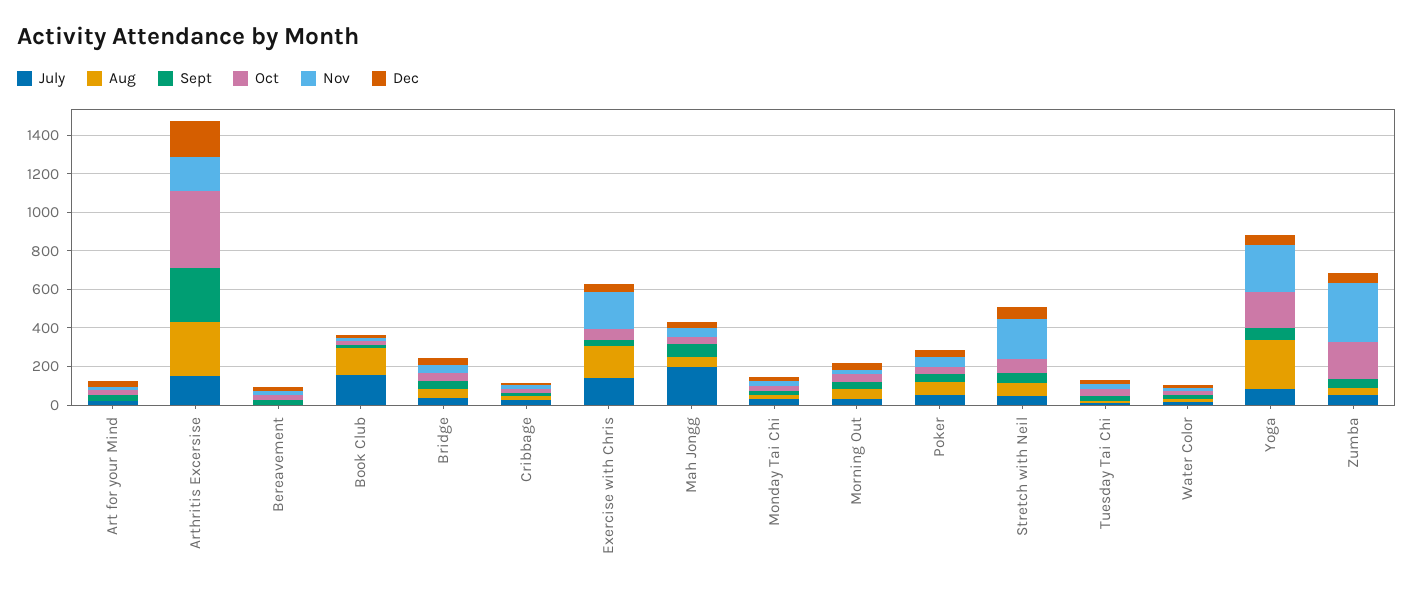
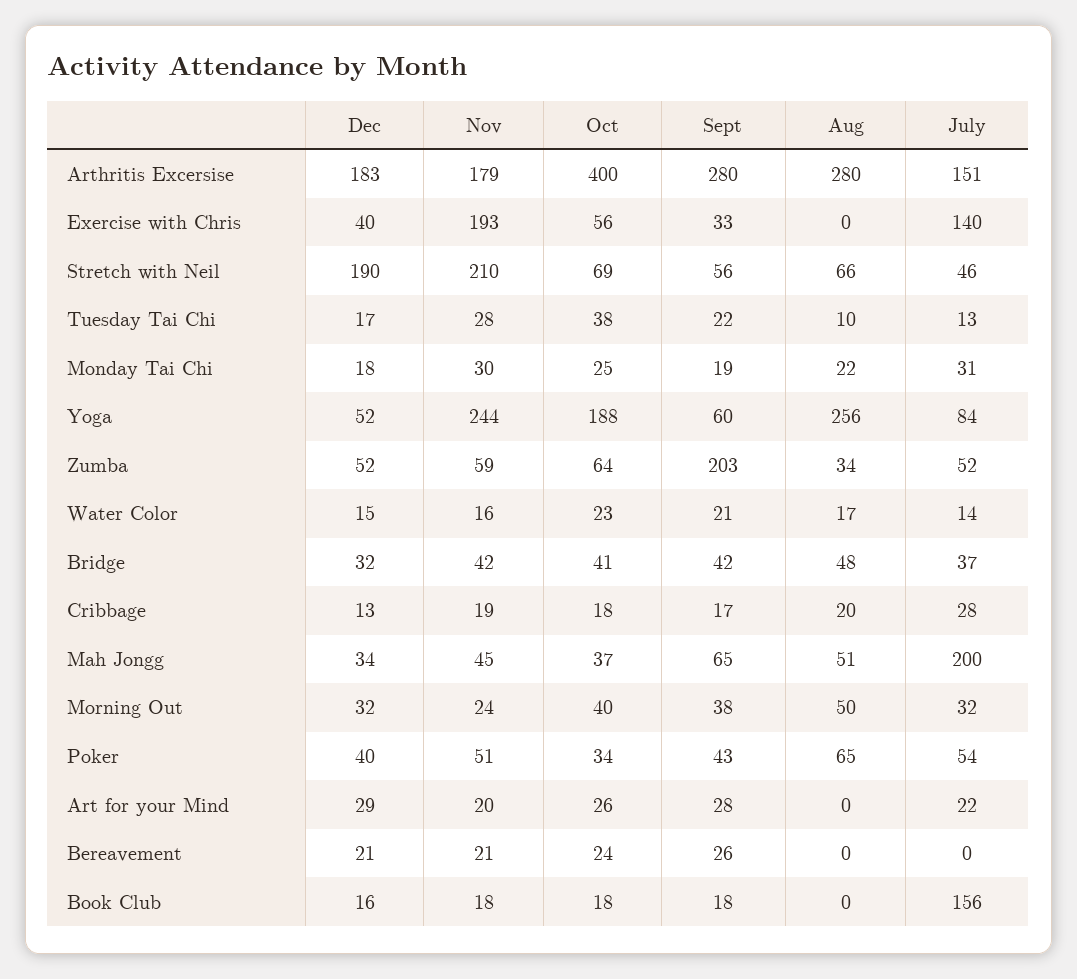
Aug, Book Club: 150 -> 0
Aug, Exercise with Chris: 150 -> 0
Dec, Stretch with Neil: 50 -> 190
Sept, Zumba: 50 -> 203
Oct, Zumba: 200 -> 64
Nov, Zumba: 300 -> 59

